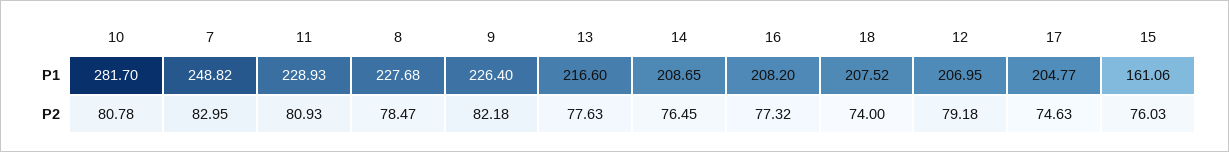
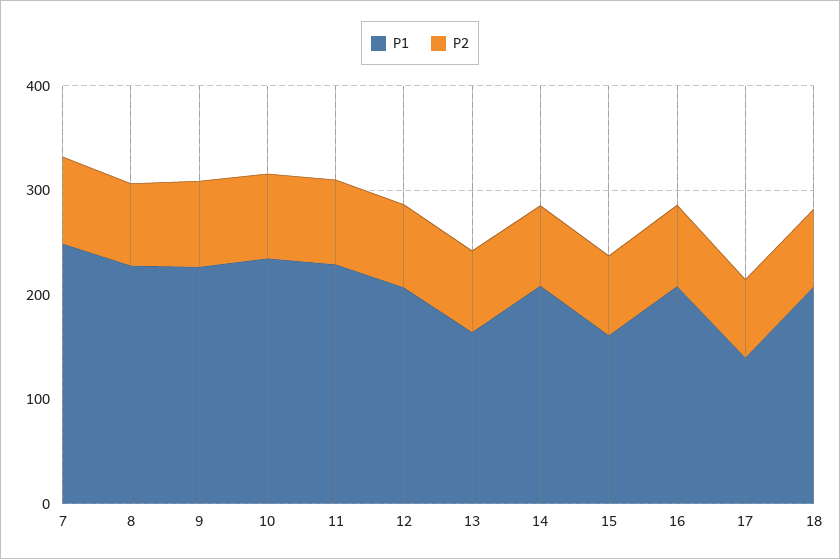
P1, 10: 281.7 -> 240
P1, 13: 216.6 -> 160
P1, 17: 204.77 -> 140

